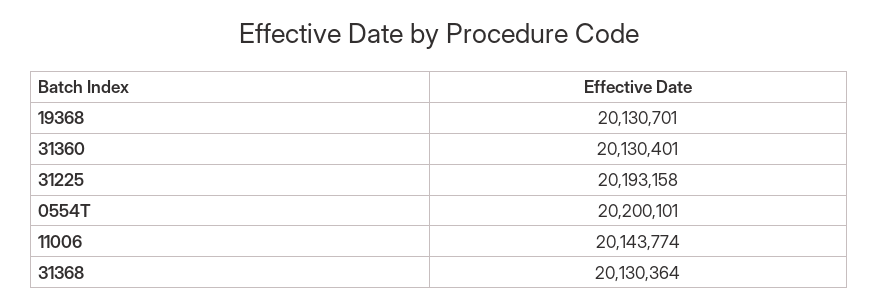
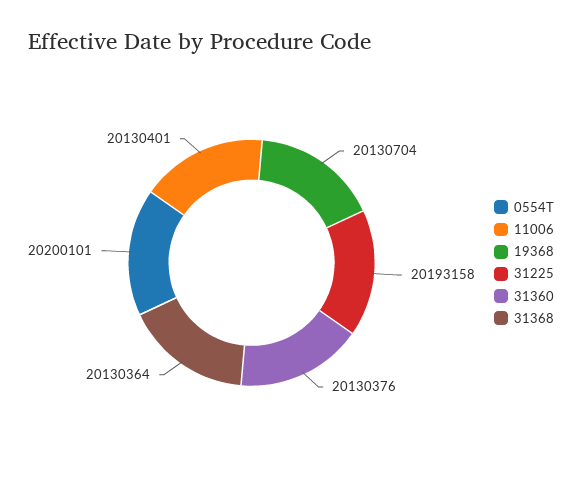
19368: 20130701 -> 20130704
31360: 20130401 -> 20130376
11006: 20143774 -> 20130401

